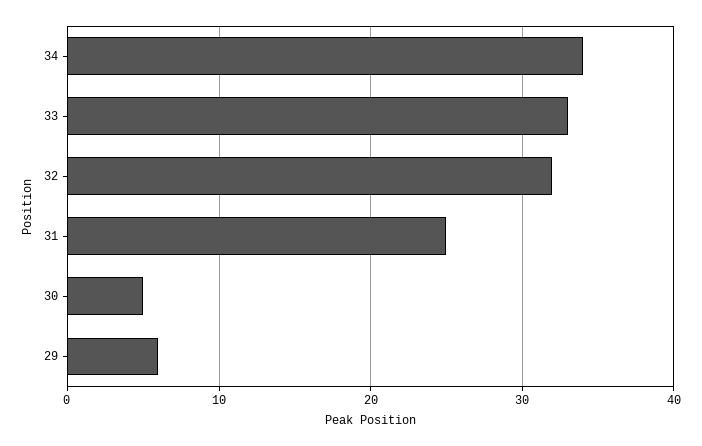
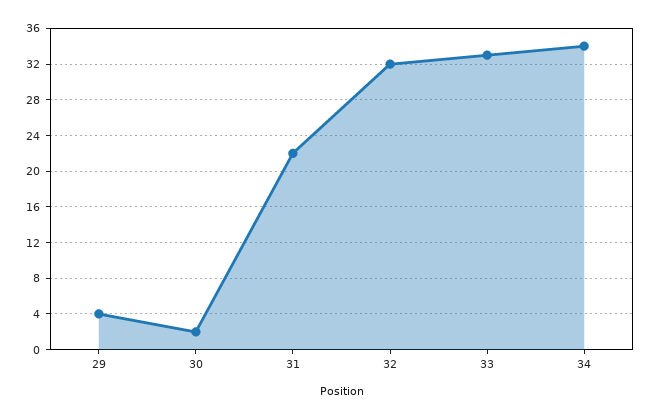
31: 25 -> 22
30: 5 -> 2
29: 6 -> 4

